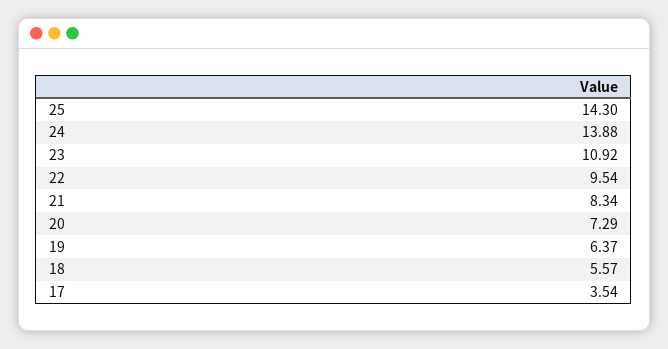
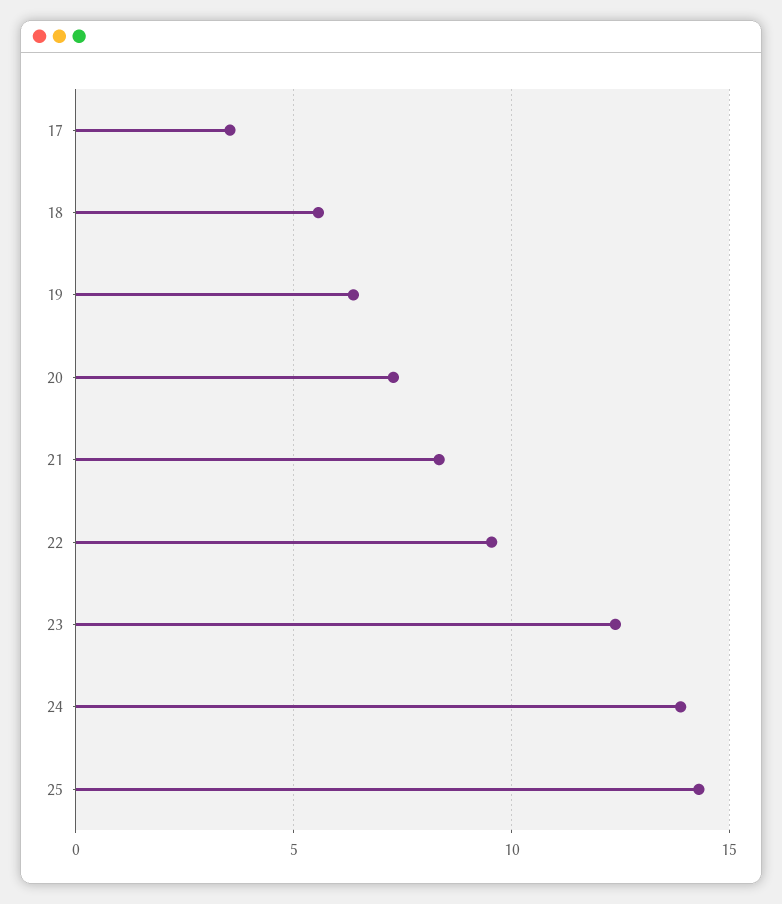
23: 10.92 -> 12.5

